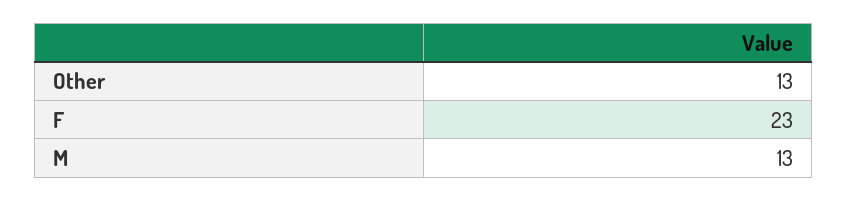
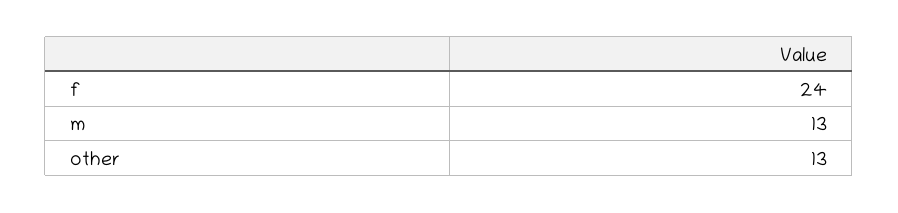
F: 23 -> 24

